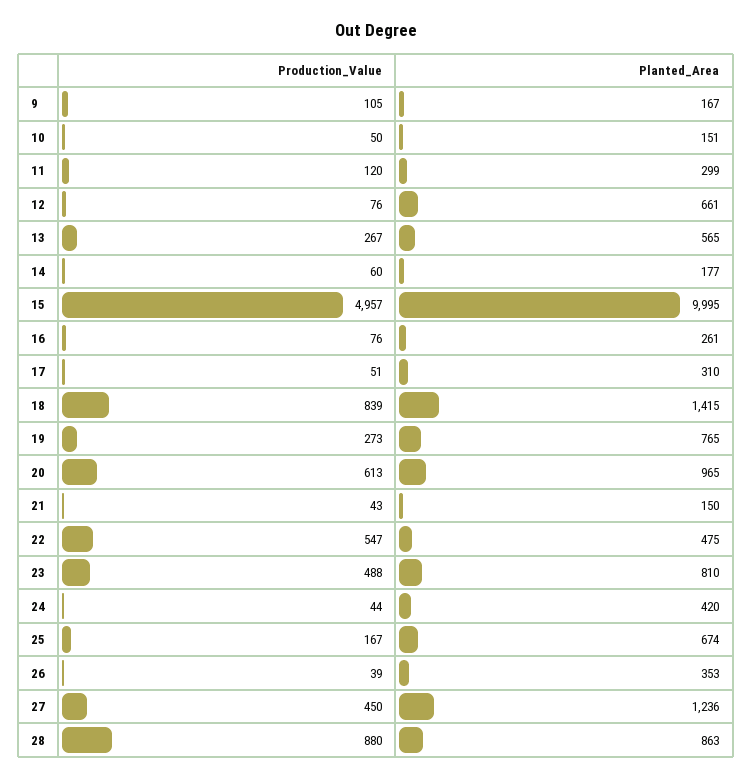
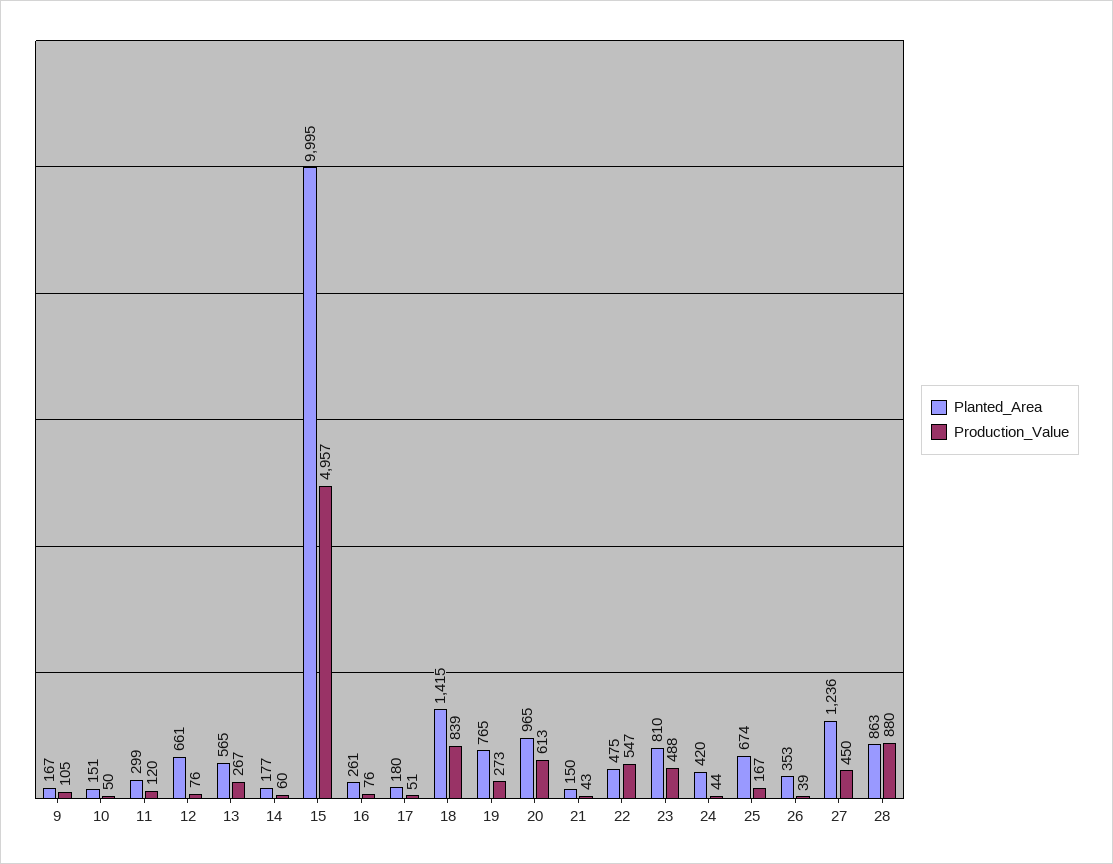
Planted_Area, 17: 310 -> 180

